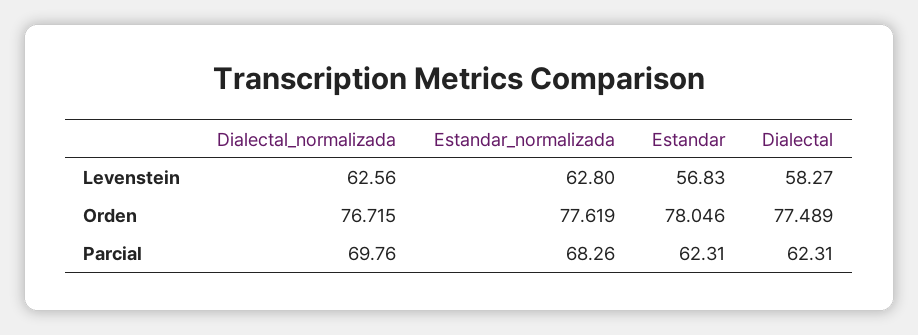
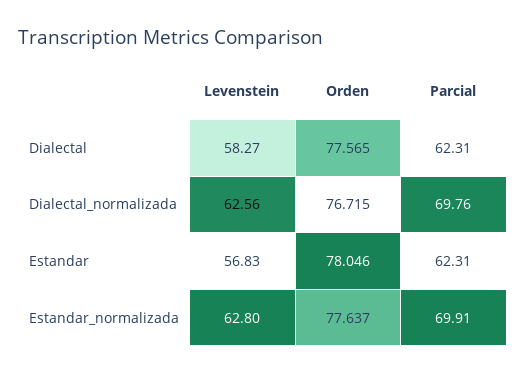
Estandar_normalizada, Orden: 77.619 -> 77.637
Dialectal, Orden: 77.489 -> 77.565
Estandar_normalizada, Parcial: 68.26 -> 69.91

